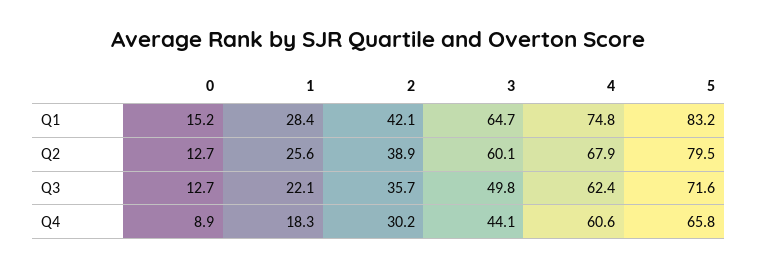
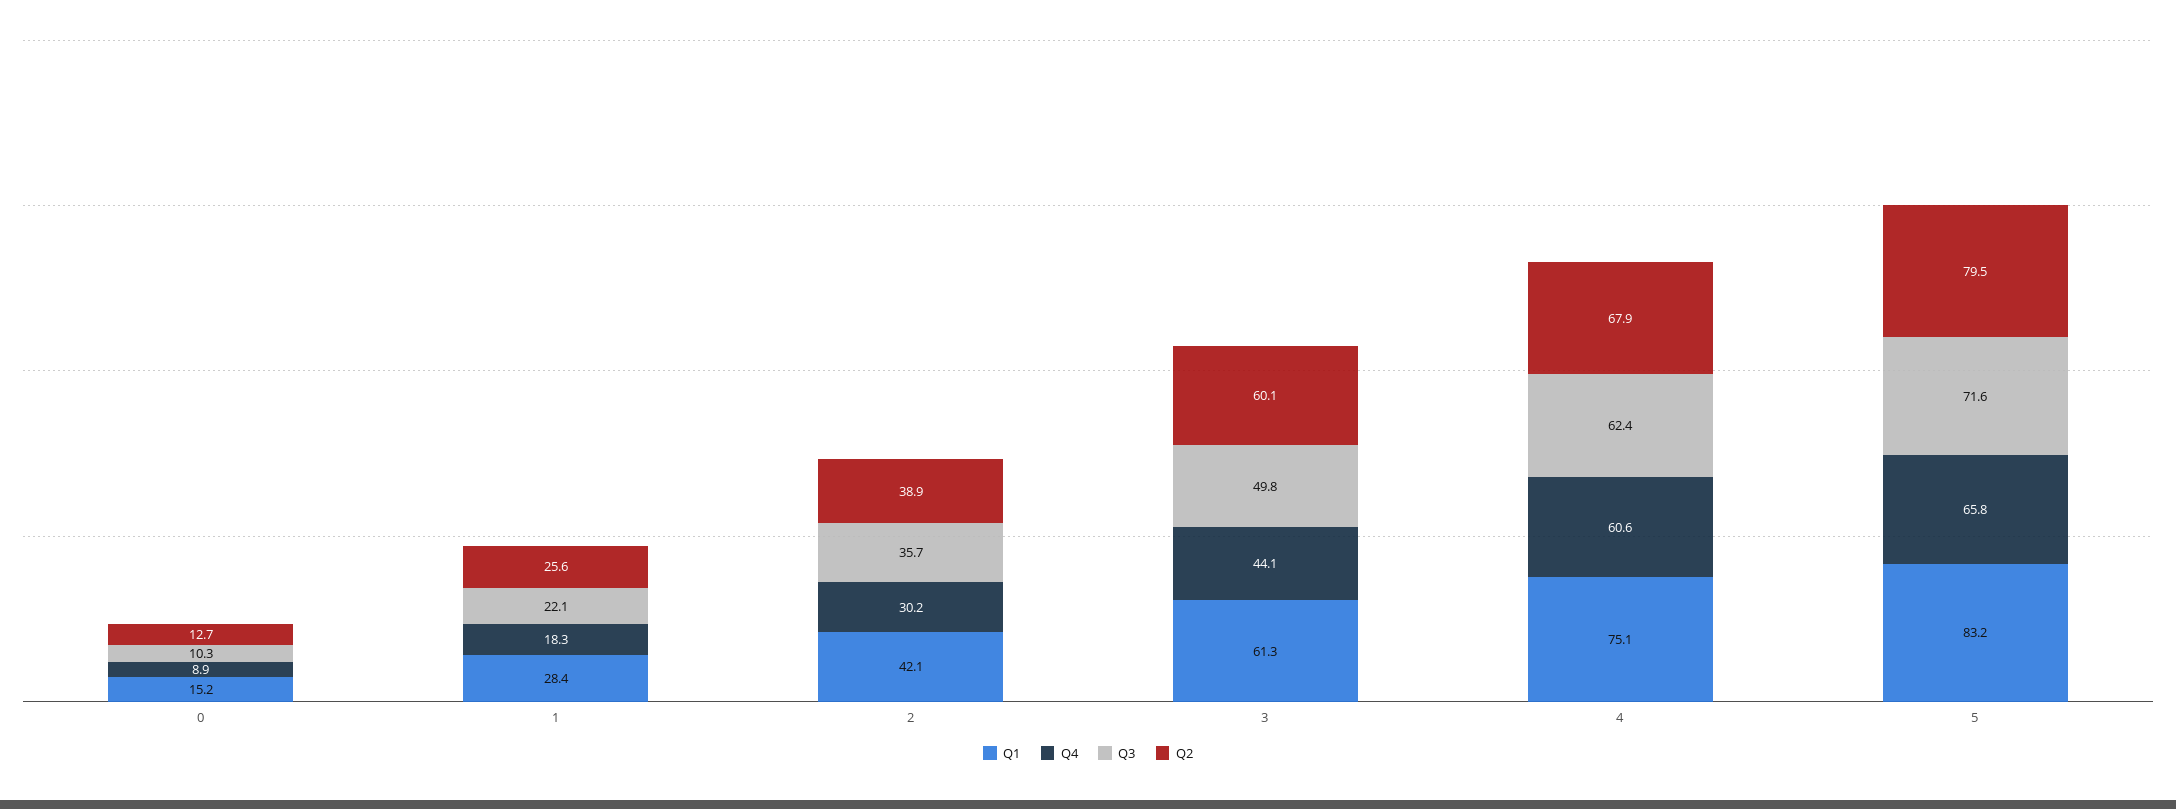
Q1, 3: 64.7 -> 61.3
Q1, 4: 74.8 -> 75.1
Q3, 0: 12.7 -> 10.3

